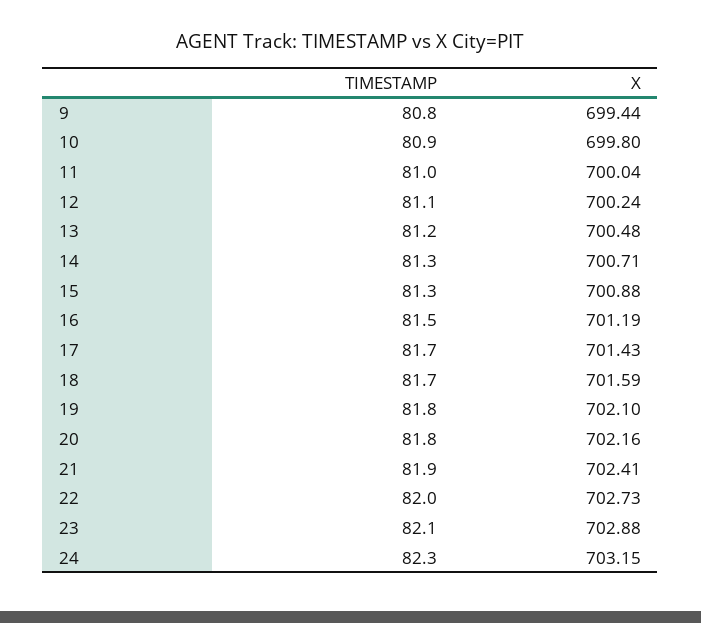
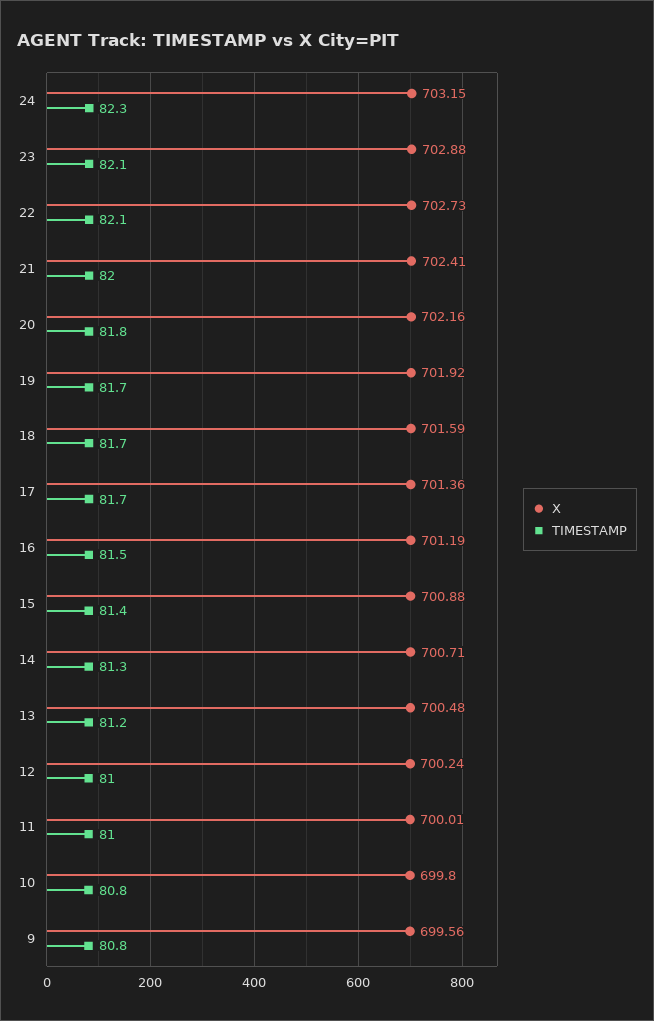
X, 9: 699.44 -> 699.56
TIMESTAMP, 10: 80.9 -> 80.8
X, 11: 700.04 -> 700.01
TIMESTAMP, 12: 81.1 -> 81
TIMESTAMP, 15: 81.3 -> 81.4
X, 17: 701.43 -> 701.36
TIMESTAMP, 19: 81.8 -> 81.7
X, 19: 702.1 -> 701.92
TIMESTAMP, 21: 81.9 -> 82
TIMESTAMP, 22: 82 -> 82.1

